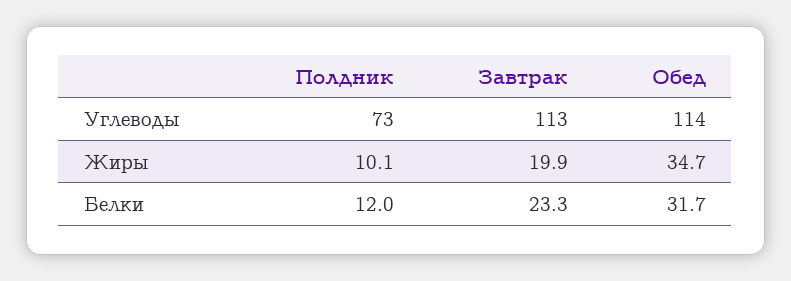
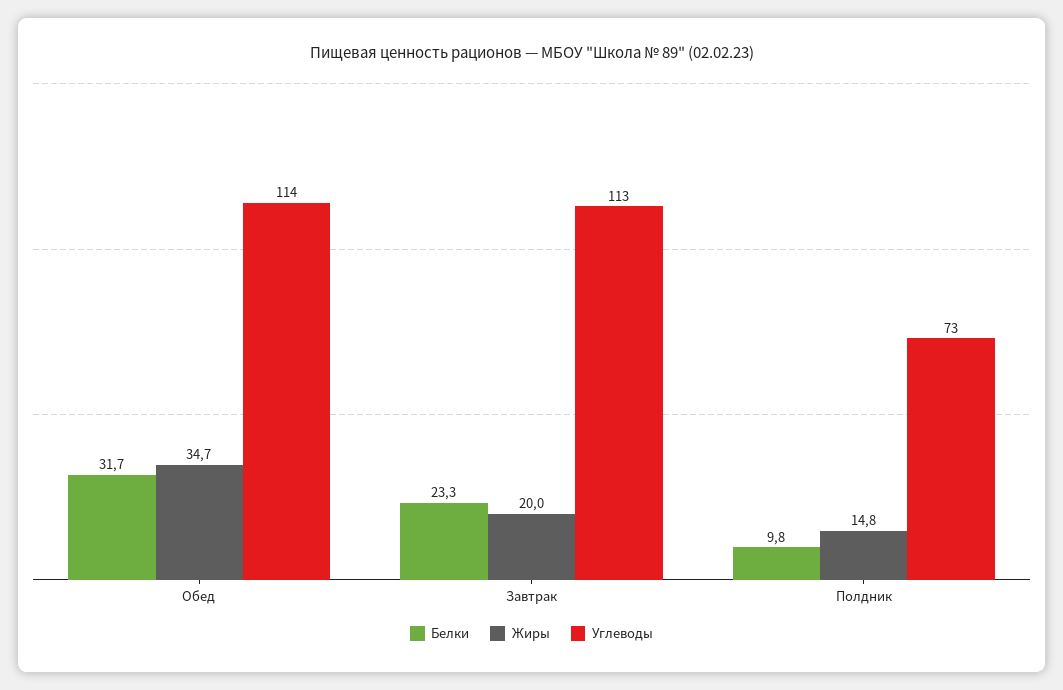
Жиры, Полдник: 10.1 -> 14.8
Жиры, Завтрак: 19.9 -> 20
Белки, Полдник: 12 -> 9.8

